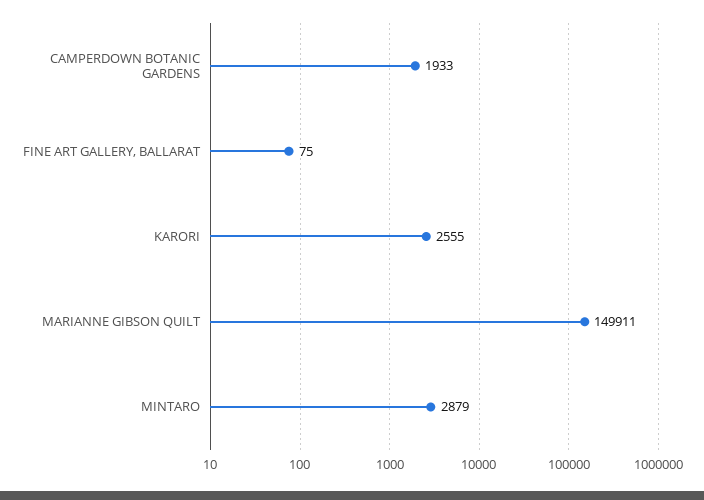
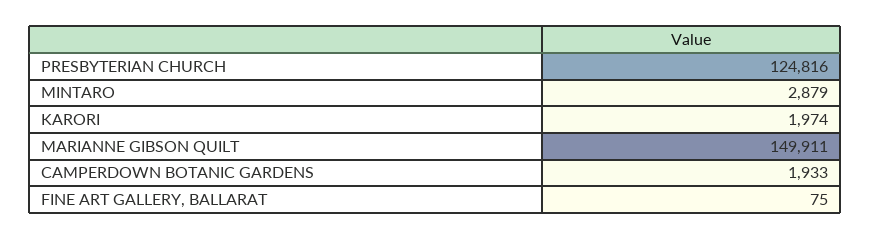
KARORI: 2555 -> 1974
PRESBYTERIAN CHURCH: none -> 124816

